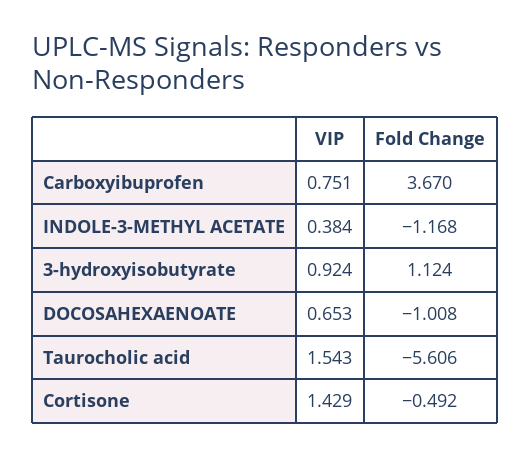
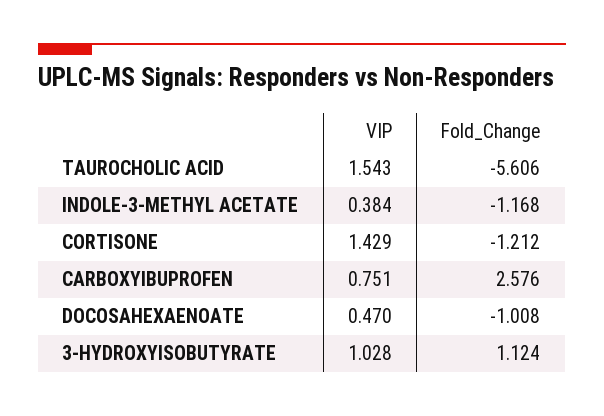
Fold Change, Carboxyibuprofen: 3.67 -> 2.576
VIP, 3-hydroxyisobutyrate: 0.924 -> 1.028
VIP, DOCOSAHEXAENOATE: 0.653 -> 0.47
Fold Change, Cortisone: -0.492 -> -1.212

